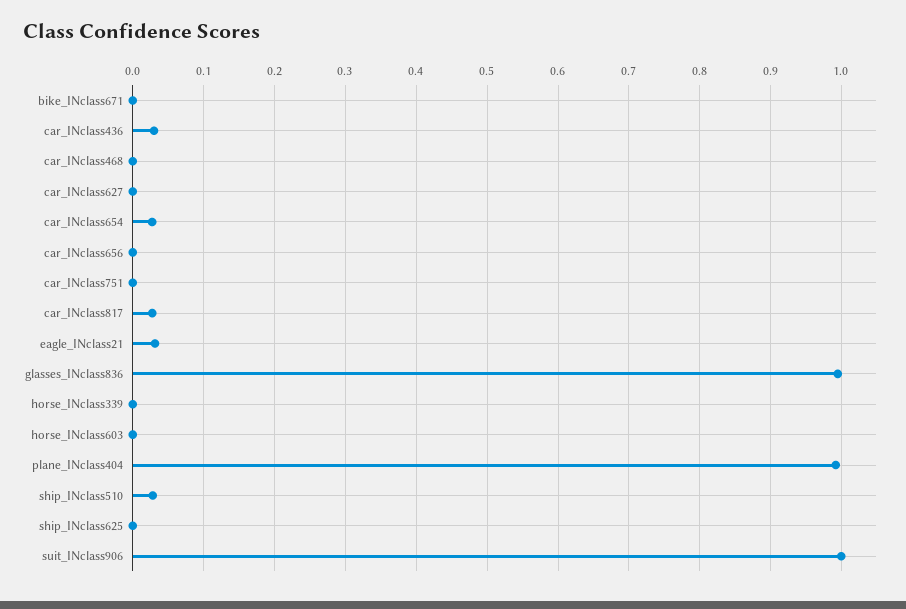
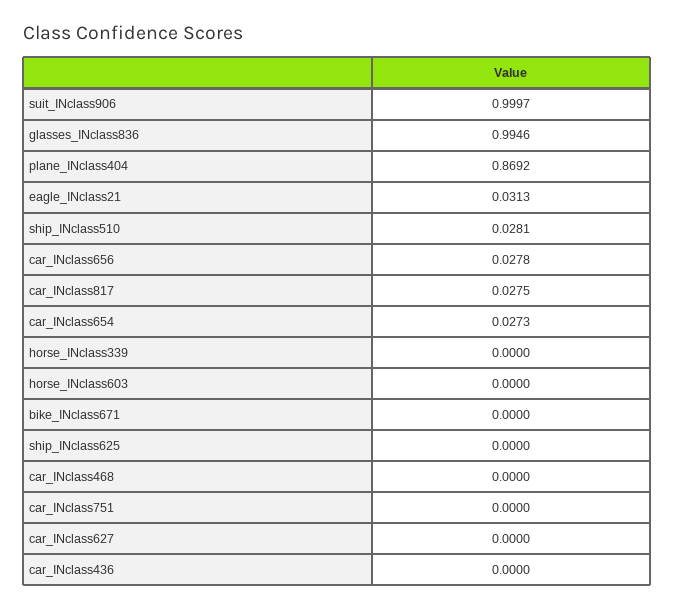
car_INclass436: 0.03 -> 0
car_INclass656: 0 -> 0.0278
plane_INclass404: 0.99 -> 0.8692

